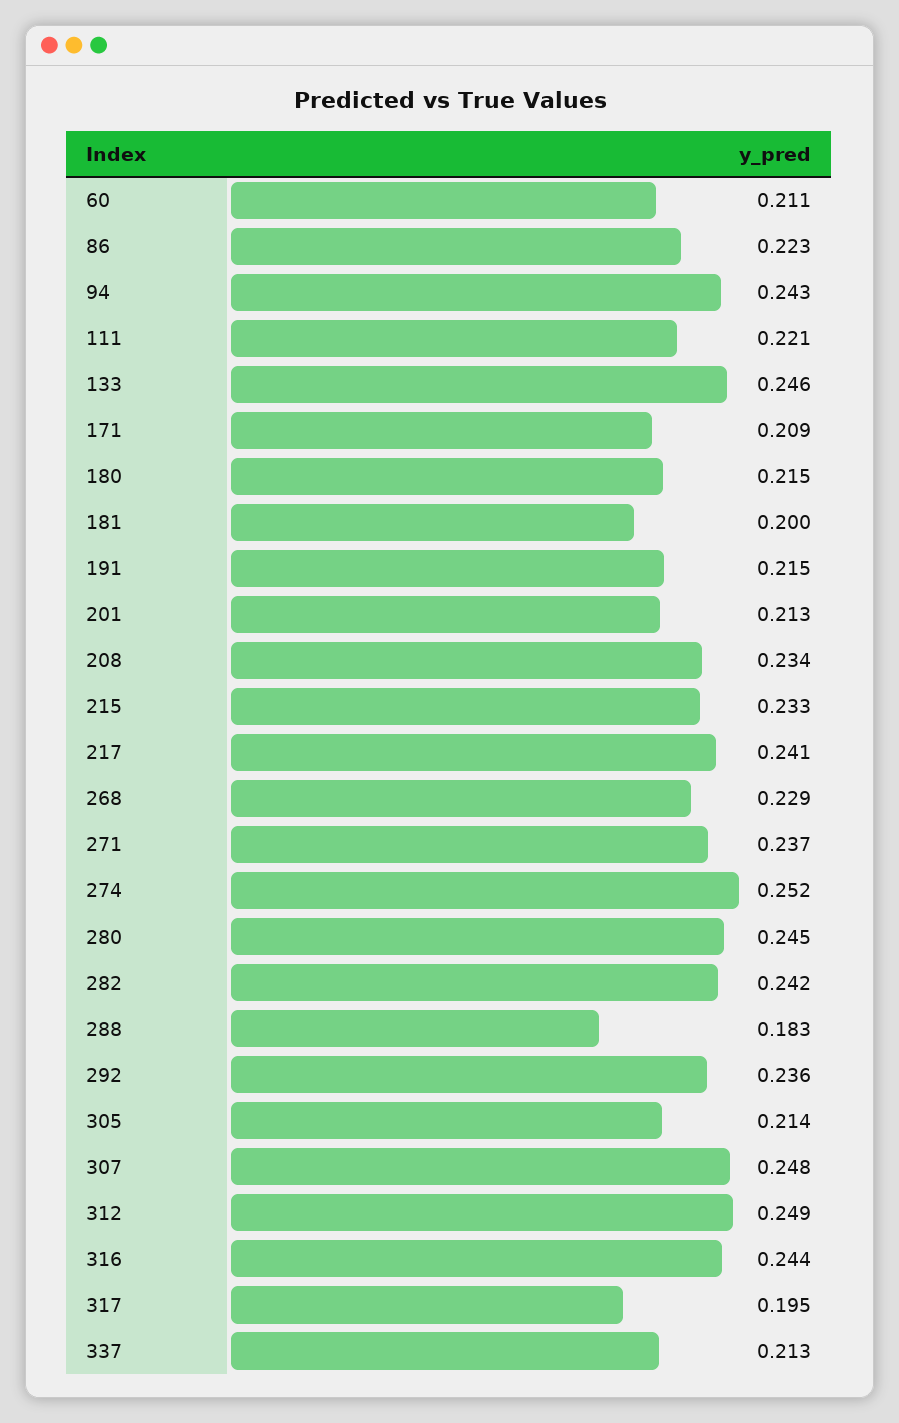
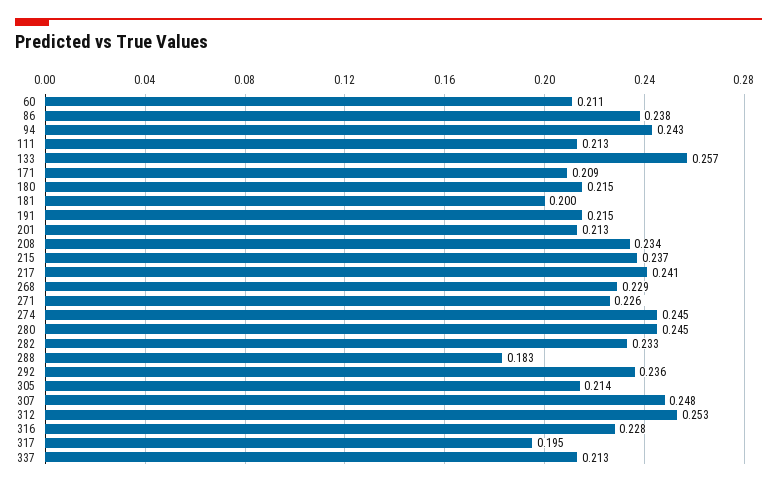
86: 0.223 -> 0.238
111: 0.221 -> 0.213
133: 0.246 -> 0.257
215: 0.233 -> 0.237
271: 0.237 -> 0.226
274: 0.252 -> 0.245
282: 0.242 -> 0.233
312: 0.249 -> 0.253
316: 0.244 -> 0.228

